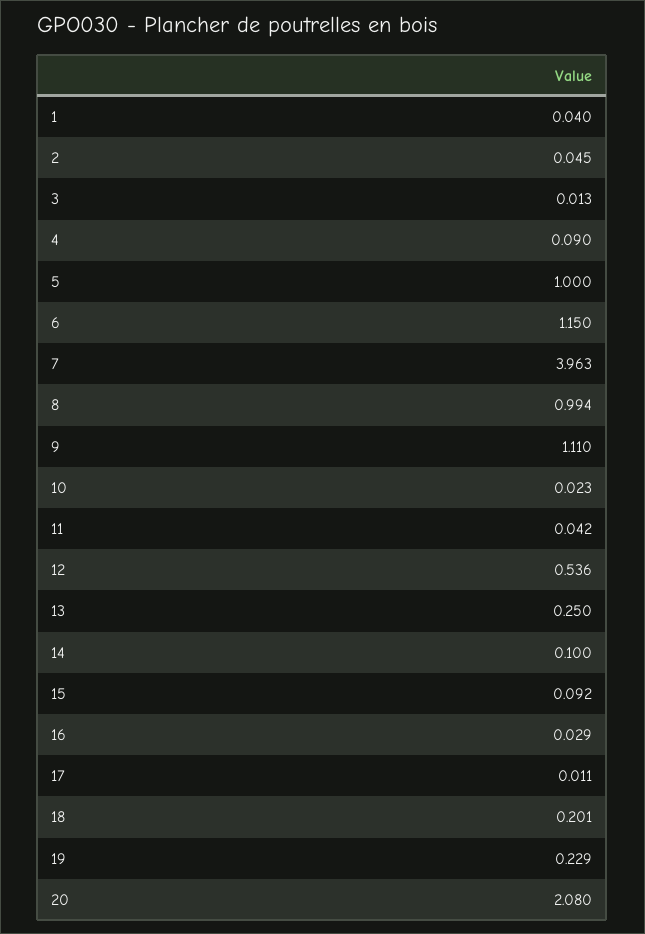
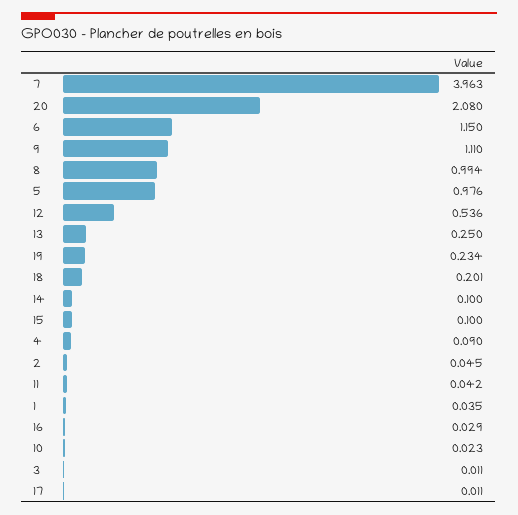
1: 0.04 -> 0.035
3: 0.013 -> 0.011
5: 1 -> 0.976
15: 0.092 -> 0.1
19: 0.229 -> 0.234

